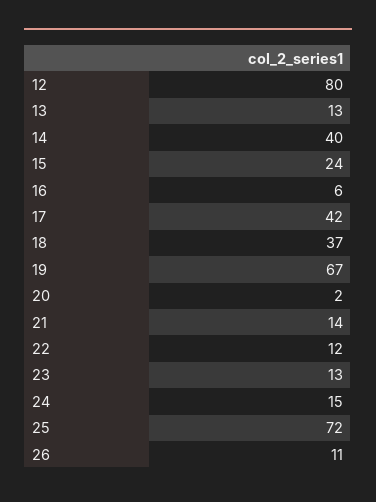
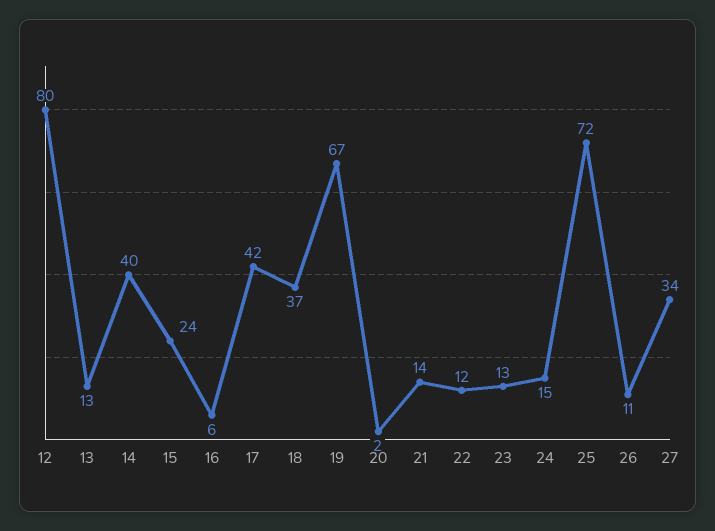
27: none -> 34

